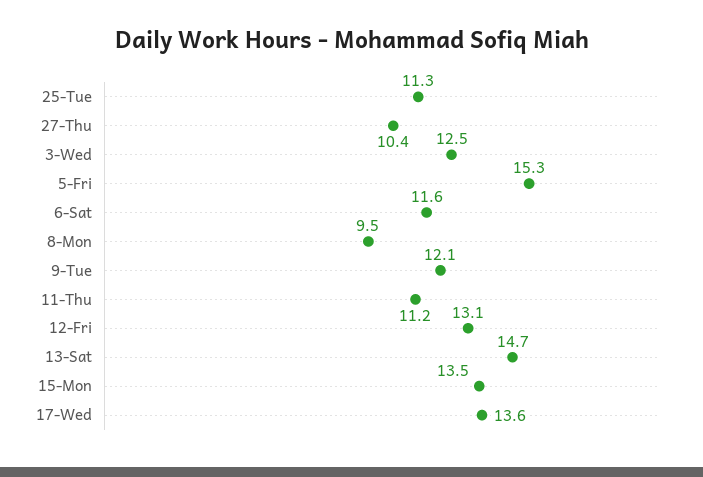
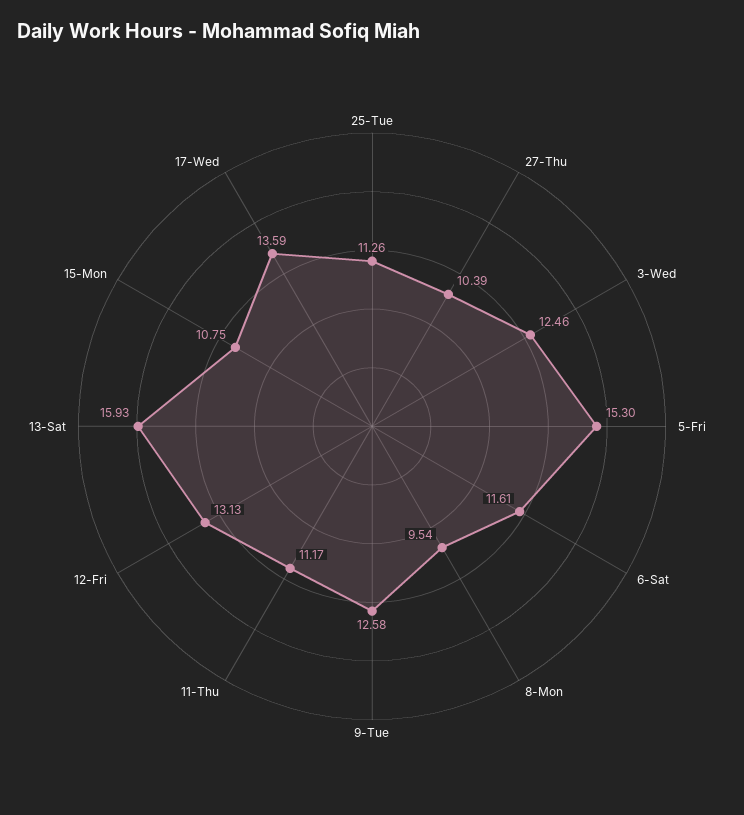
9-Tue: 12.1 -> 12.58
13-Sat: 14.7 -> 15.93
15-Mon: 13.5 -> 10.75

